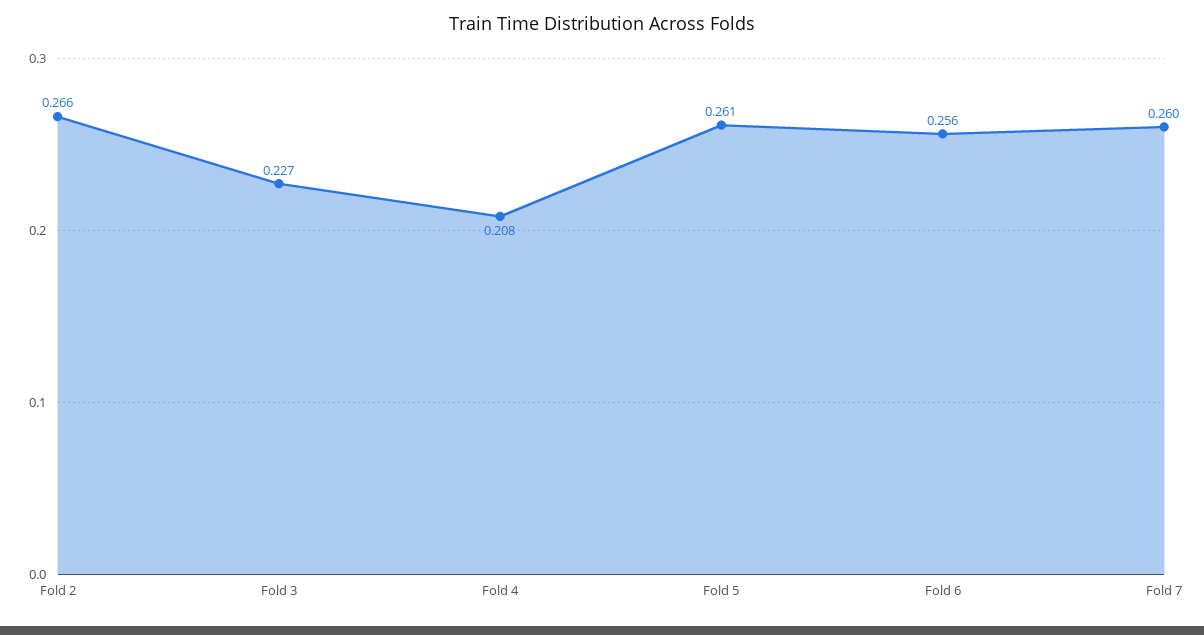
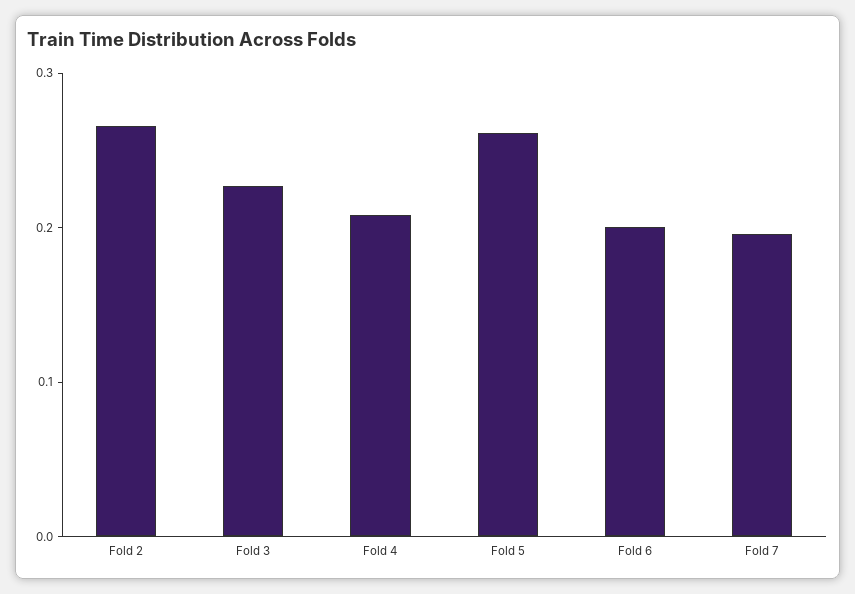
Fold 6: 0.256 -> 0.2
Fold 7: 0.26 -> 0.2

